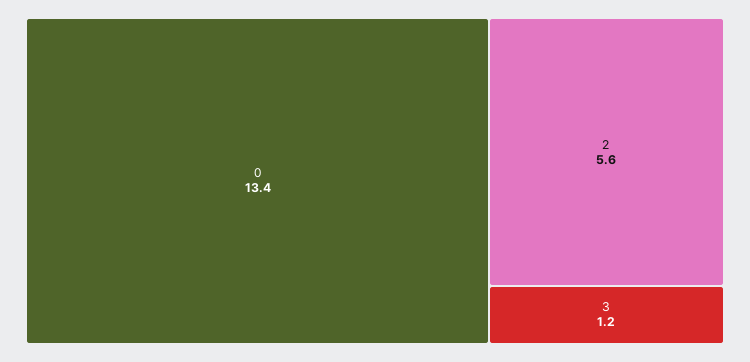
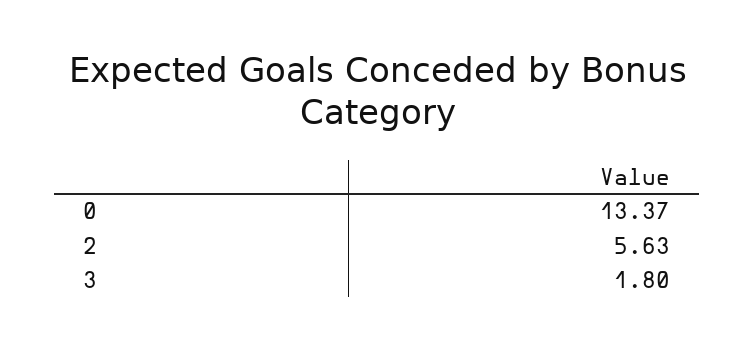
3: 1.2 -> 1.8

